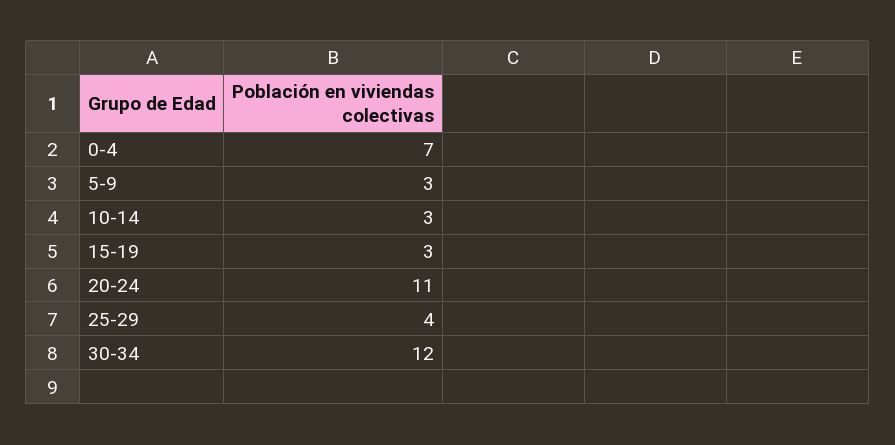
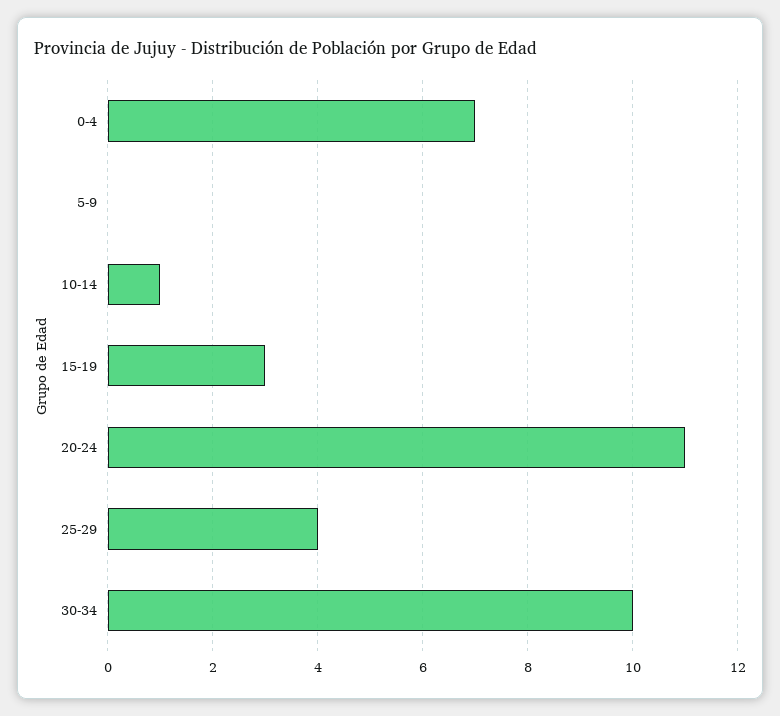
5-9: 3 -> 0
10-14: 3 -> 1
30-34: 12 -> 10

